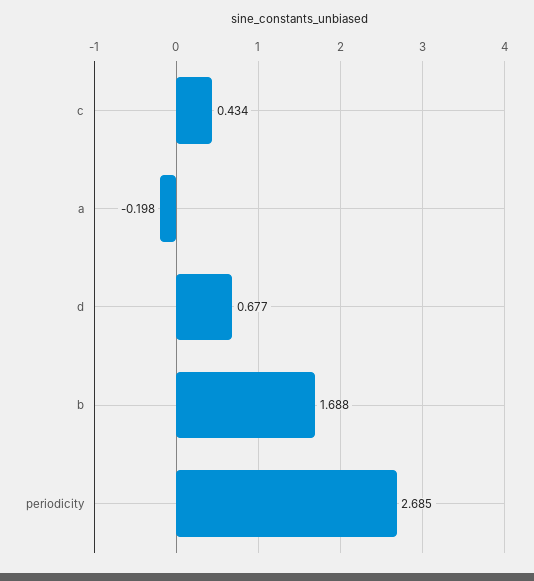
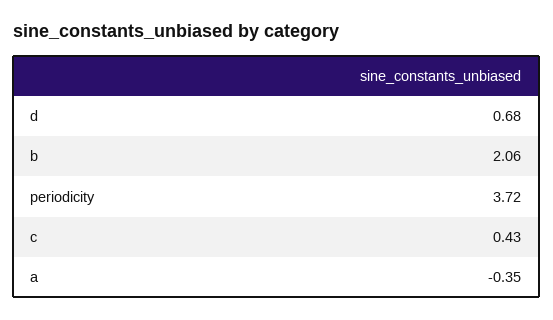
a: -0.198 -> -0.35
b: 1.688 -> 2.06
periodicity: 2.685 -> 3.72

